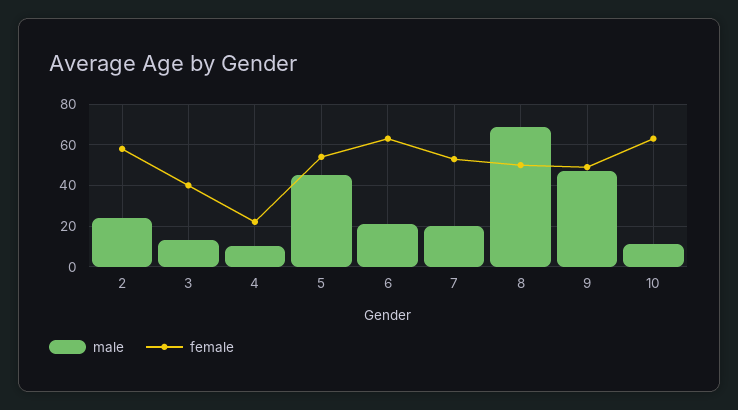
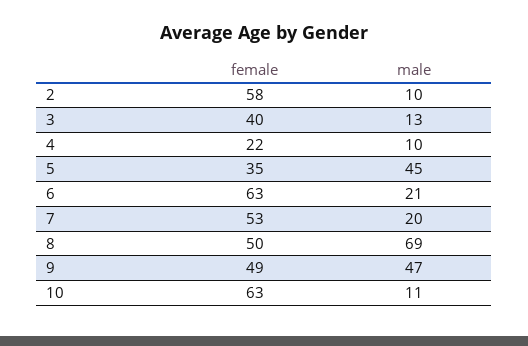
male, 2: 25 -> 10
female, 5: 55 -> 35

